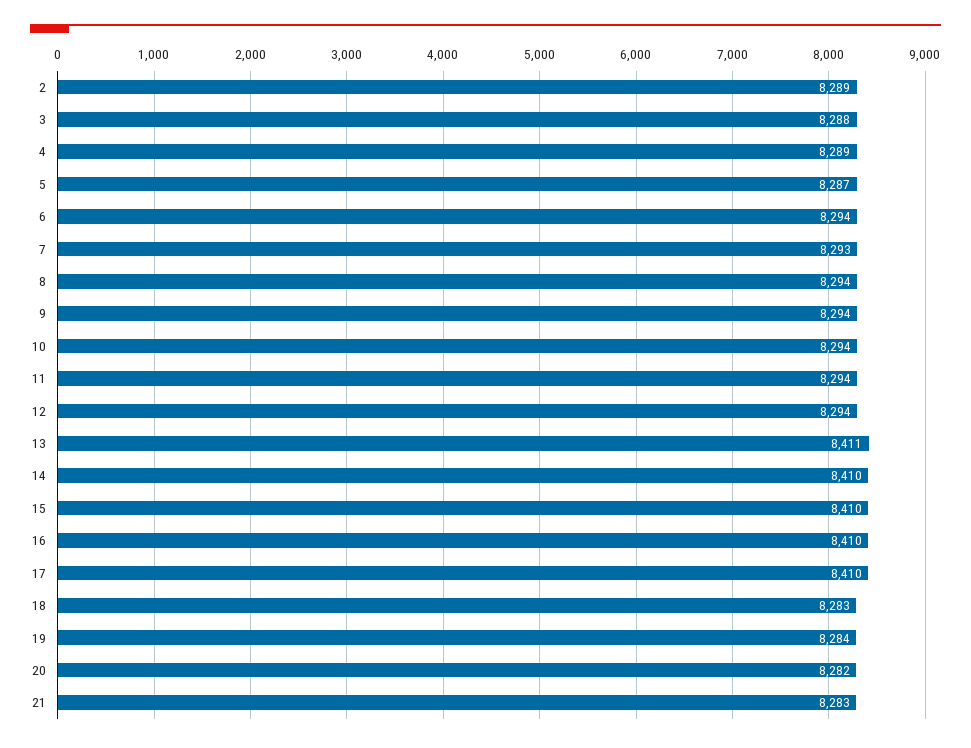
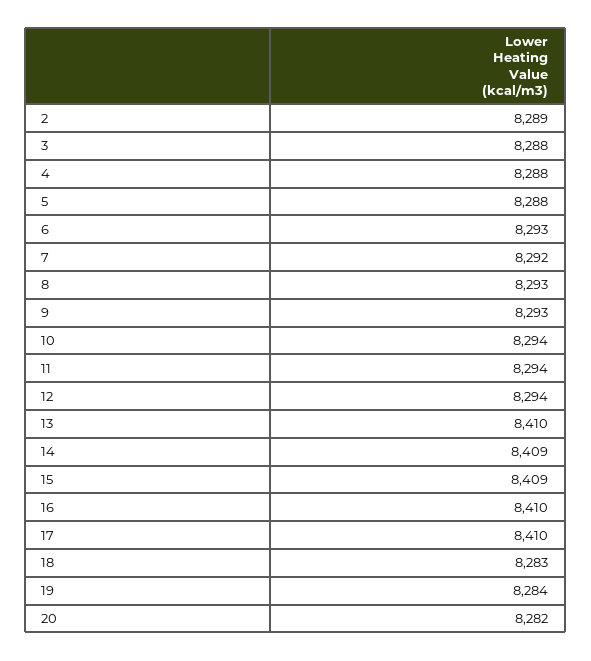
4: 8289 -> 8288
5: 8287 -> 8288
6: 8294 -> 8293
7: 8293 -> 8292
8: 8294 -> 8293
9: 8294 -> 8293
13: 8411 -> 8410
14: 8410 -> 8409
15: 8410 -> 8409
21: 8283 -> none

